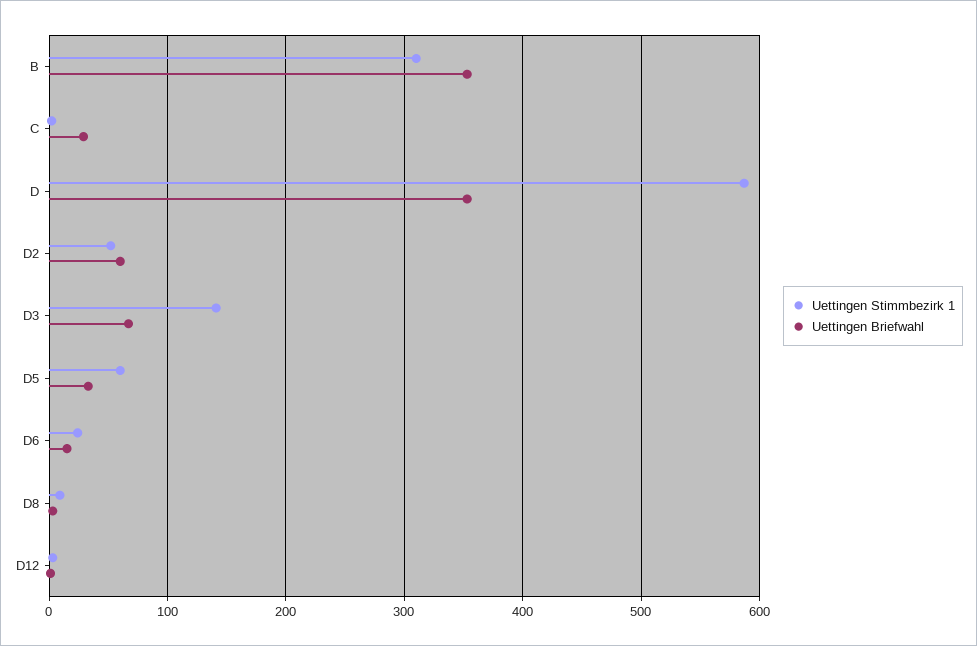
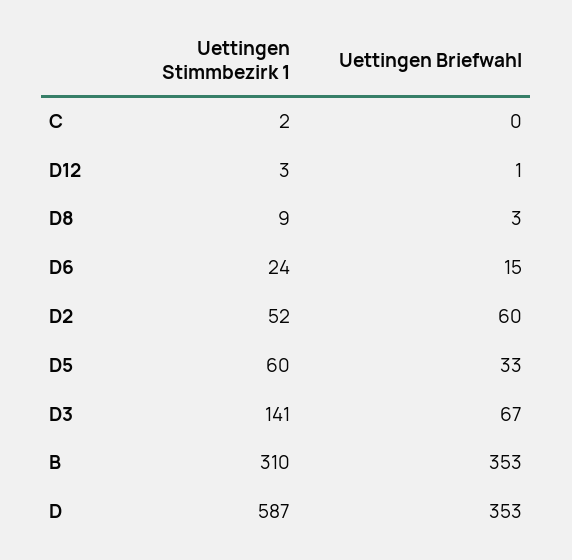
Uettingen Briefwahl, C: 30 -> 0

